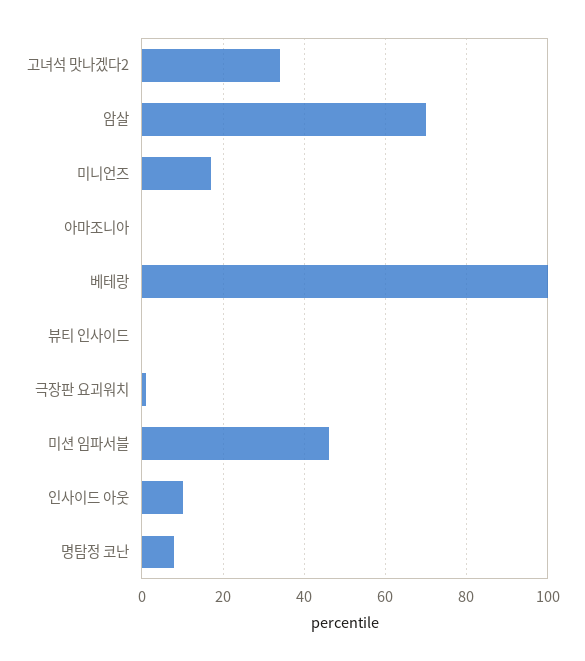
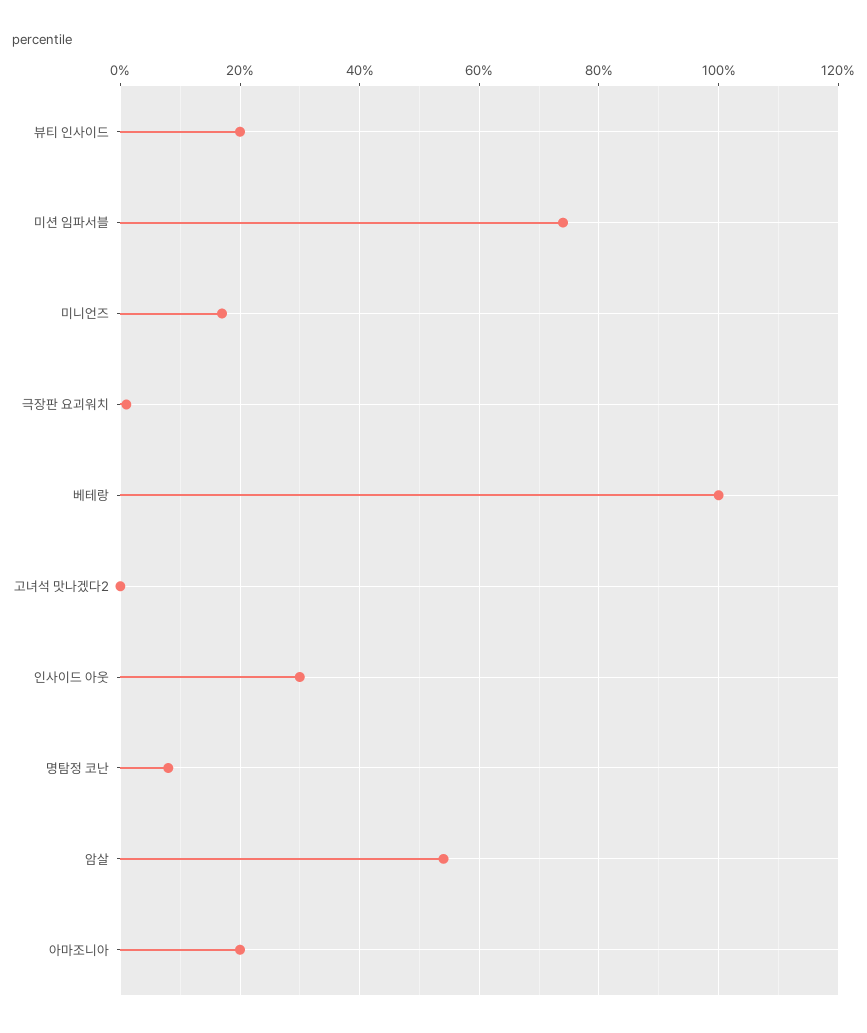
고녀석 맛나겠다2: 35 -> 0
암살: 70 -> 55
아마조니아: 0 -> 20
뷰티 인사이드: 0 -> 20
미션 임파서블: 45 -> 75
인사이드 아웃: 10 -> 30

